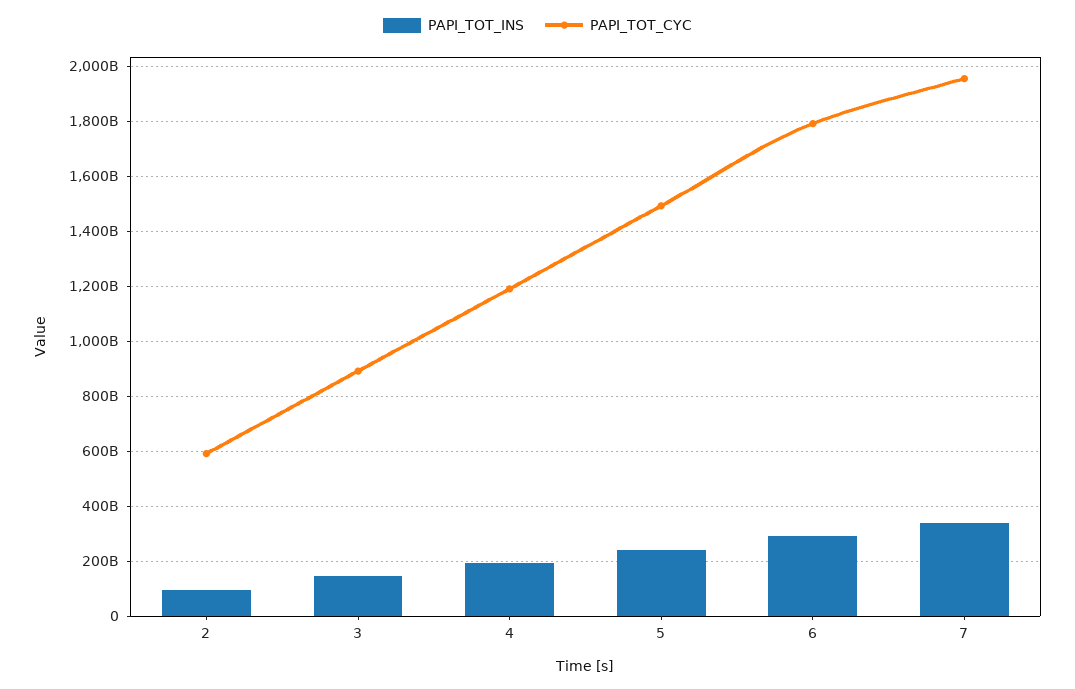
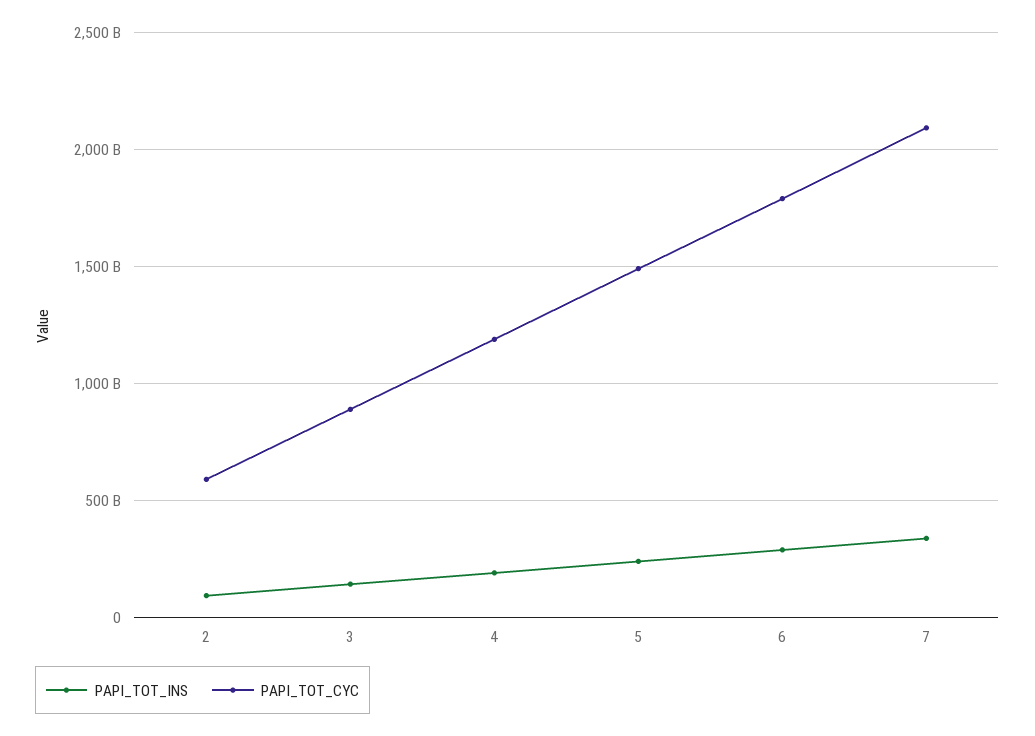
PAPI_TOT_CYC, 7: 1950000000000 -> 2100000000000

